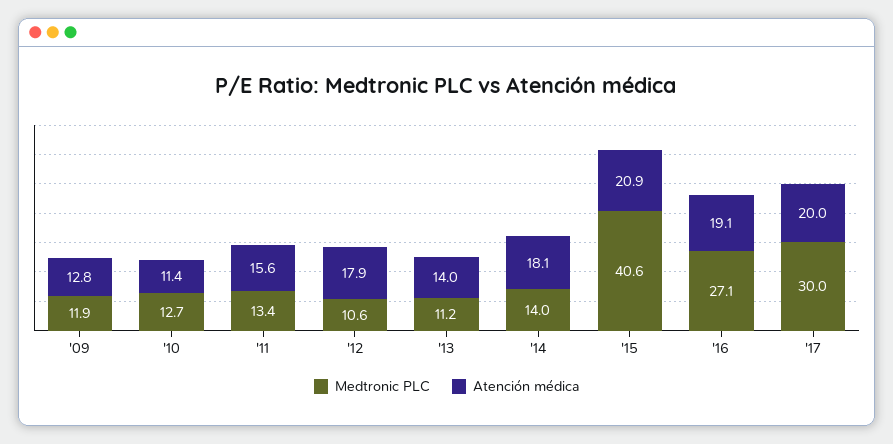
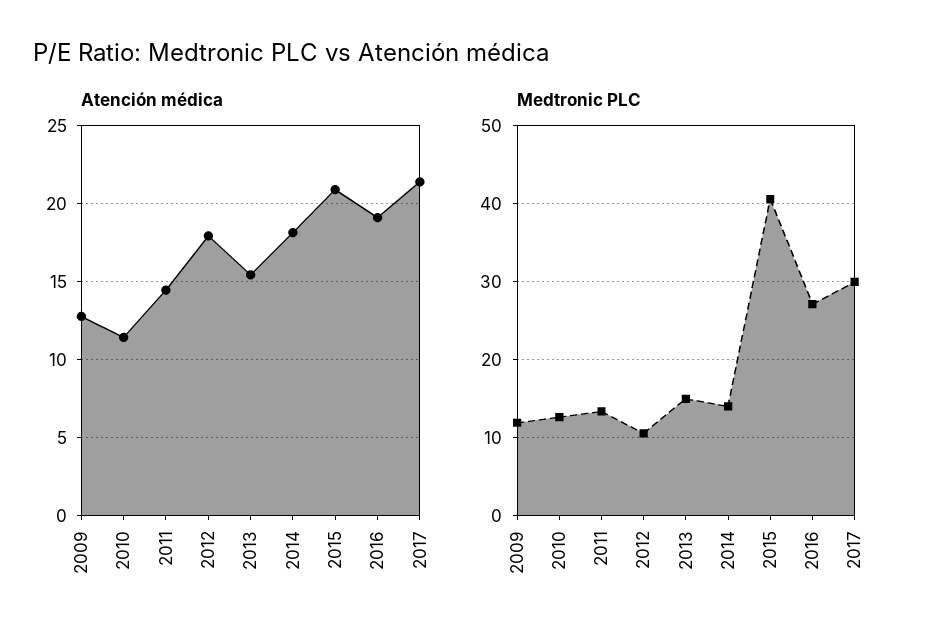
Atención médica, '11: 15.6 -> 14.5
Medtronic PLC, '13: 11.2 -> 15
Atención médica, '13: 14 -> 15.5
Atención médica, '17: 20 -> 21.5

